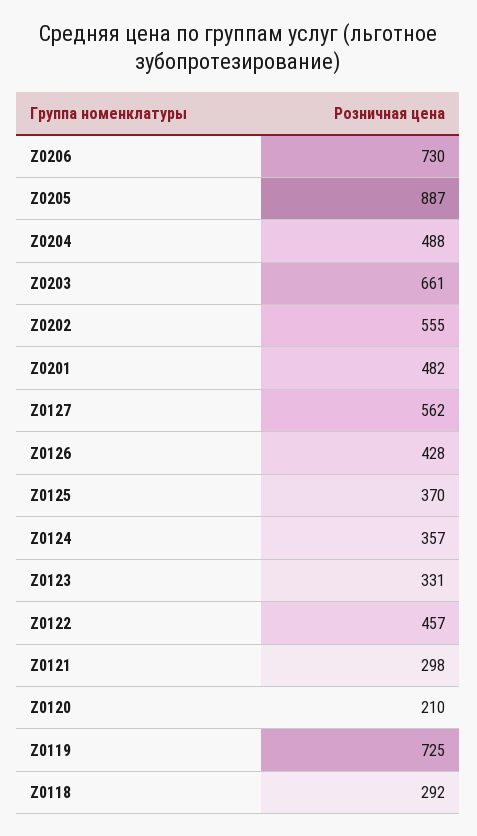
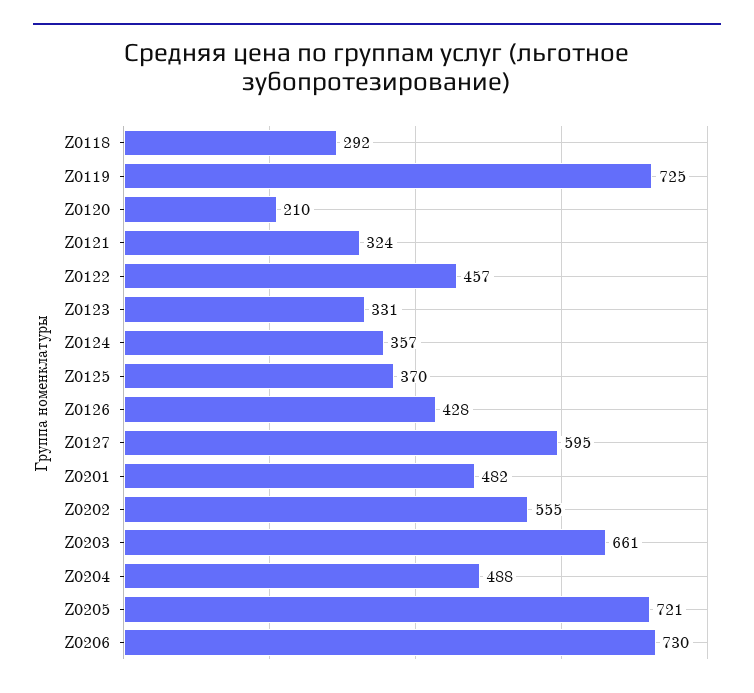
Z0205: 887 -> 721
Z0127: 562 -> 595
Z0121: 298 -> 324

